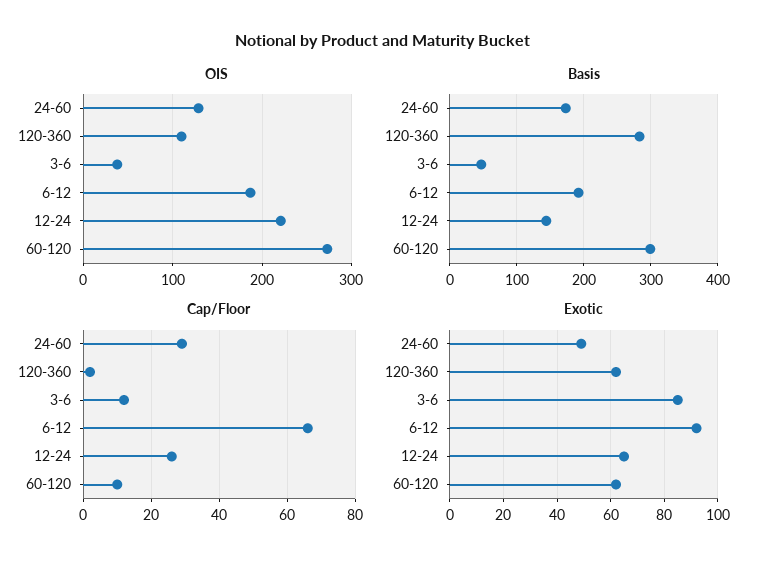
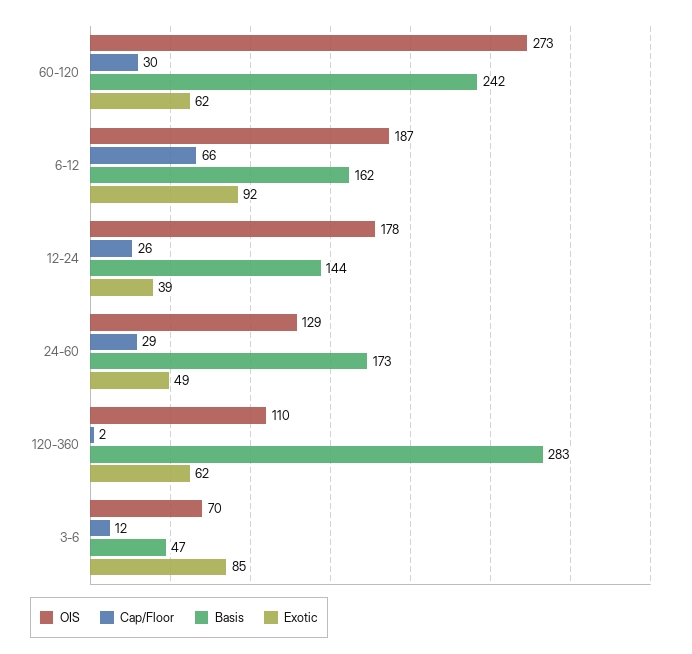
OIS, 3-6: 40 -> 70
OIS, 12-24: 220 -> 178
Basis, 6-12: 190 -> 162
Basis, 60-120: 300 -> 242
Cap/Floor, 60-120: 10 -> 30
Exotic, 12-24: 65 -> 39

